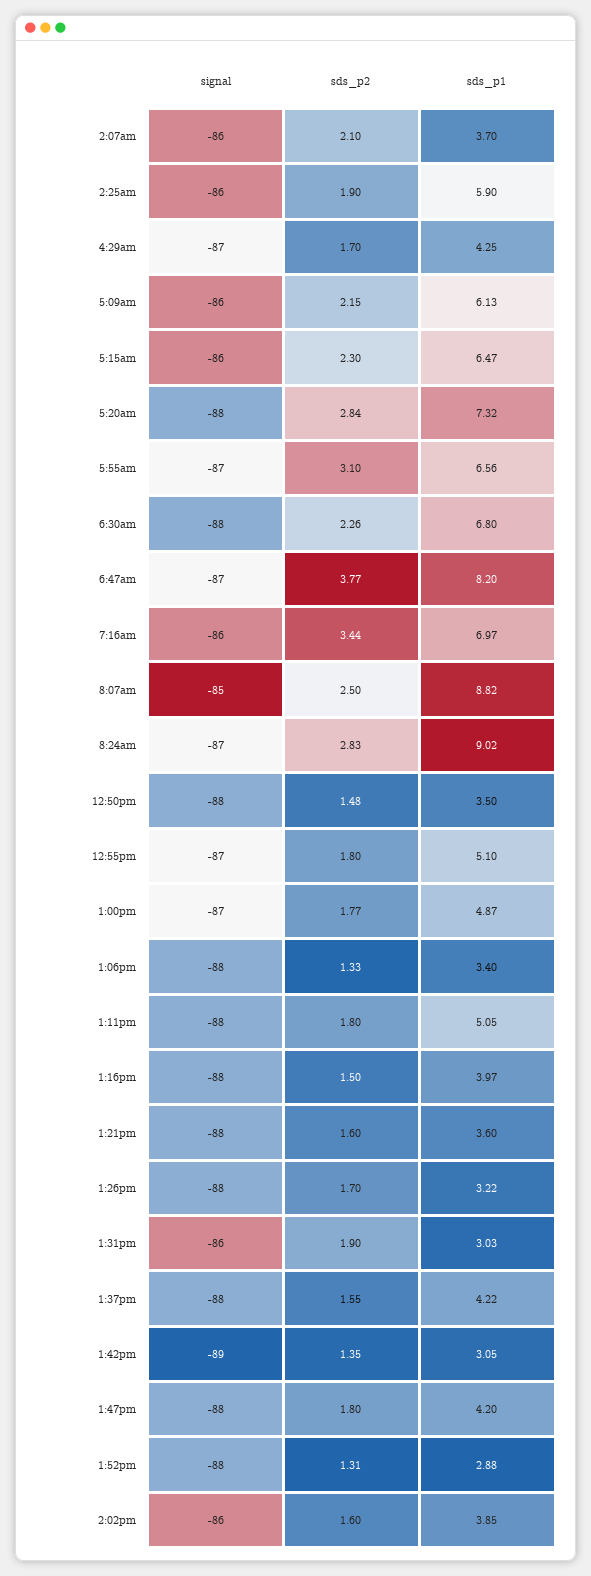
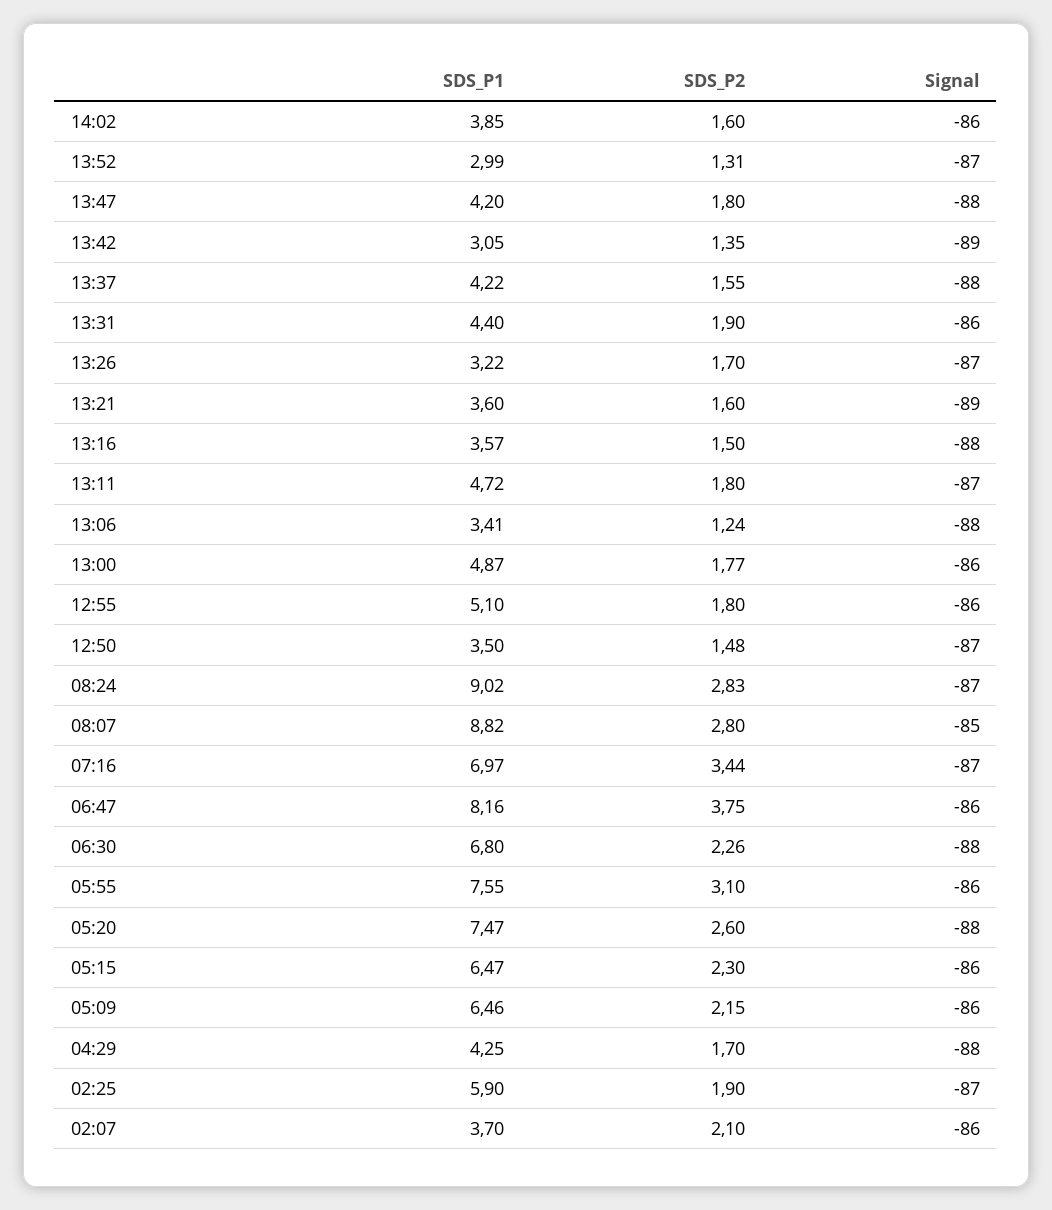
signal, 2:25am: -86 -> -87
signal, 4:29am: -87 -> -88
sds_p1, 5:09am: 6.13 -> 6.46
sds_p2, 5:20am: 2.84 -> 2.6
sds_p1, 5:20am: 7.32 -> 7.47
signal, 5:55am: -87 -> -86
sds_p1, 5:55am: 6.56 -> 7.55
signal, 6:47am: -87 -> -86
sds_p2, 6:47am: 3.77 -> 3.75
sds_p1, 6:47am: 8.2 -> 8.16
signal, 7:16am: -86 -> -87
sds_p2, 8:07am: 2.5 -> 2.8
signal, 12:50pm: -88 -> -87
signal, 12:55pm: -87 -> -86
signal, 1:00pm: -87 -> -86
sds_p2, 1:06pm: 1.33 -> 1.24
sds_p1, 1:06pm: 3.4 -> 3.41
signal, 1:11pm: -88 -> -87
sds_p1, 1:11pm: 5.05 -> 4.72
sds_p1, 1:16pm: 3.97 -> 3.57
signal, 1:21pm: -88 -> -89
signal, 1:26pm: -88 -> -87
sds_p1, 1:31pm: 3.03 -> 4.4
signal, 1:52pm: -88 -> -87
sds_p1, 1:52pm: 2.88 -> 2.99

